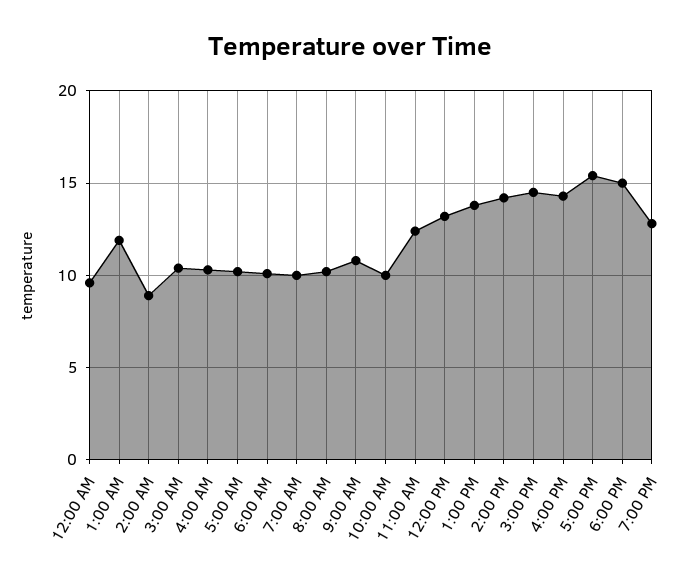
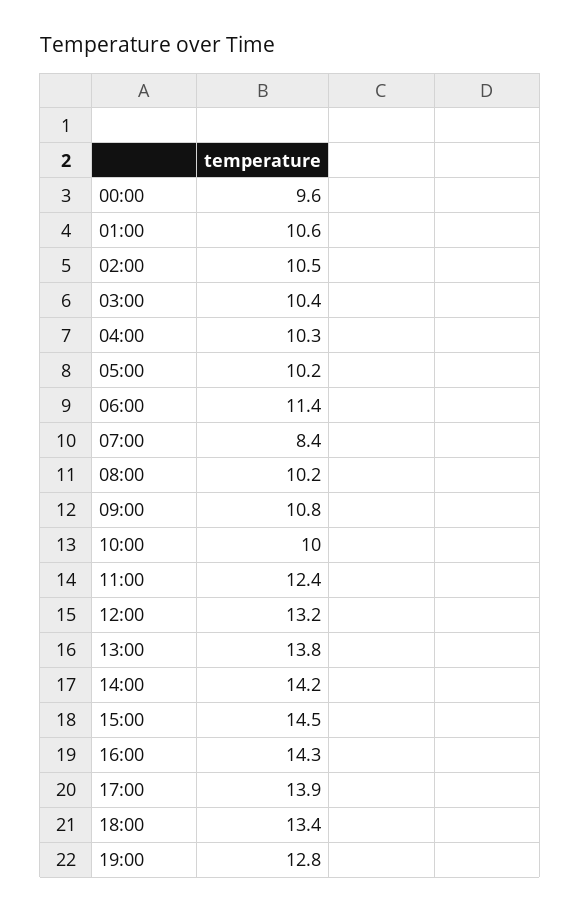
1:00 AM: 12 -> 10.6
2:00 AM: 9 -> 10.5
6:00 AM: 10 -> 11.4
7:00 AM: 10 -> 8.4
5:00 PM: 15.5 -> 13.9
6:00 PM: 15 -> 13.4

